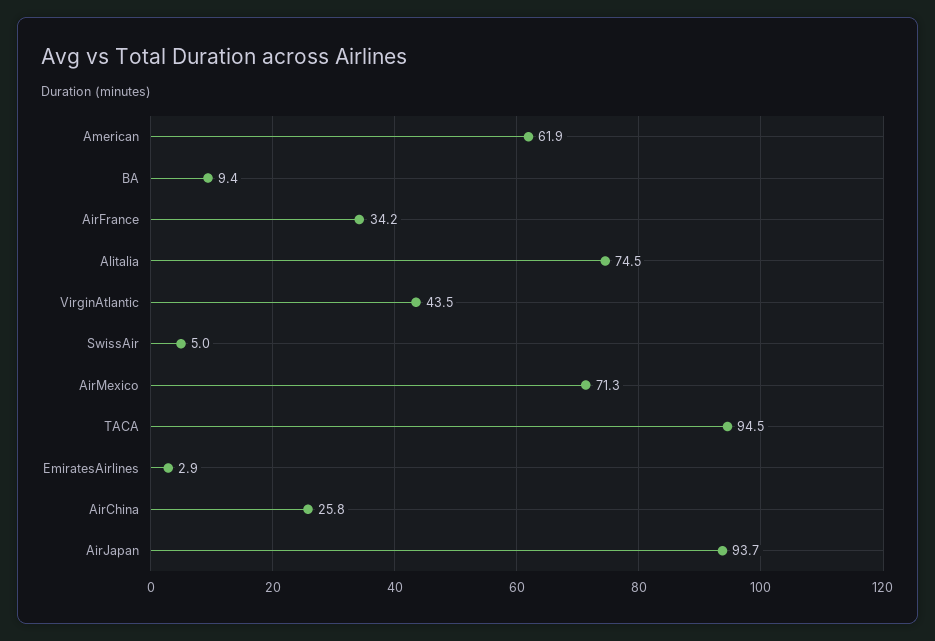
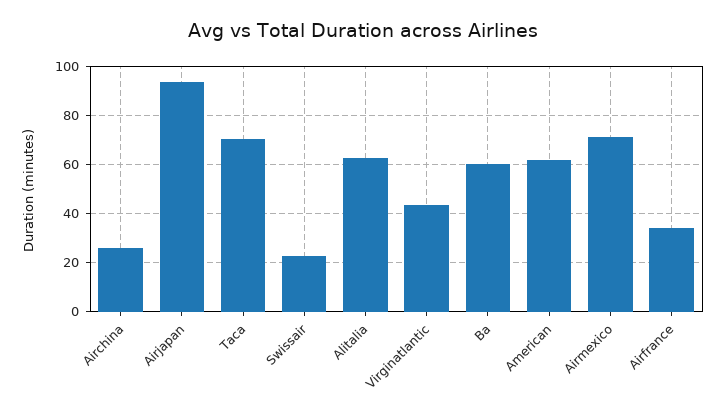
BA: 9.4 -> 60
Alitalia: 74.5 -> 62.5
SwissAir: 5 -> 22.5
TACA: 94.5 -> 70
EmiratesAirlines: 2.9 -> none

